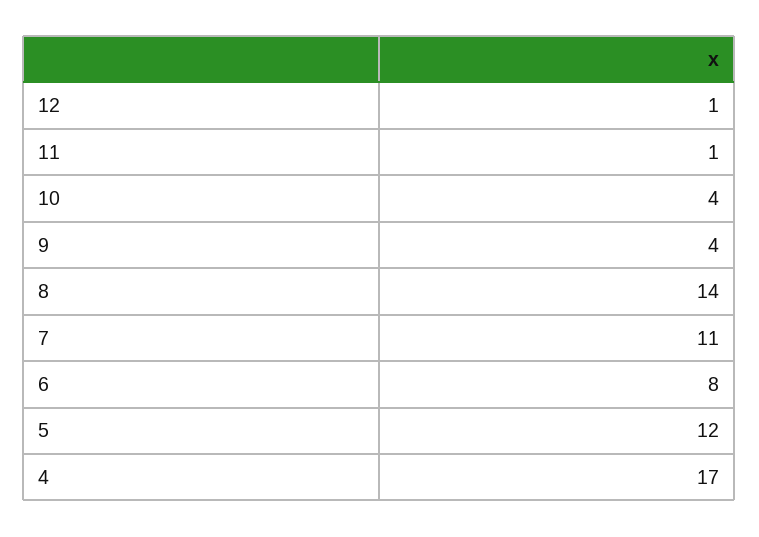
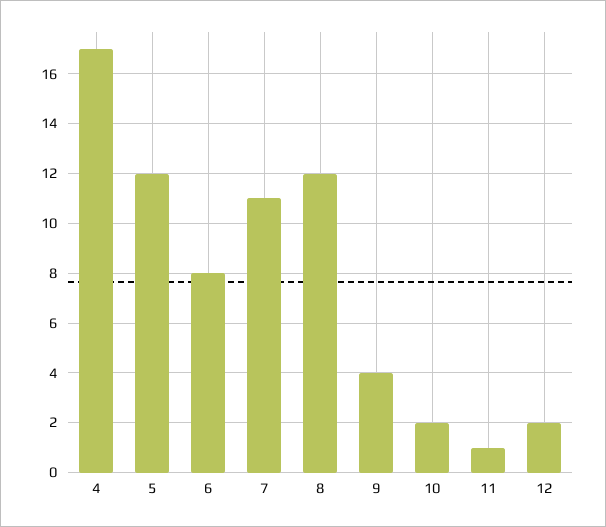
12: 1 -> 2
10: 4 -> 2
8: 14 -> 12

